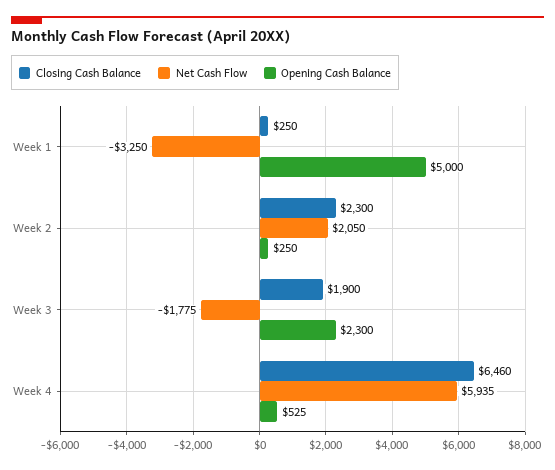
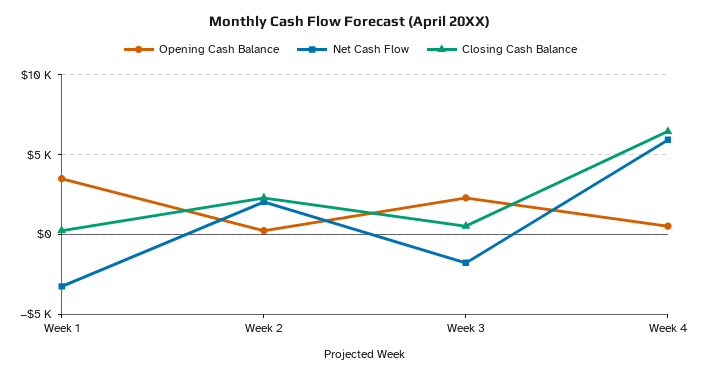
Opening Cash Balance, Week 1: 5000 -> 3500
Closing Cash Balance, Week 3: 1900 -> 500

